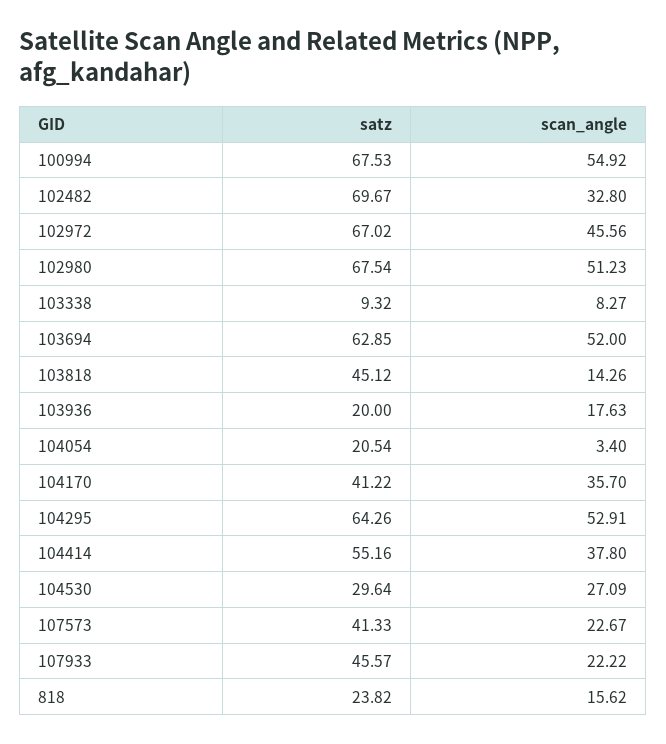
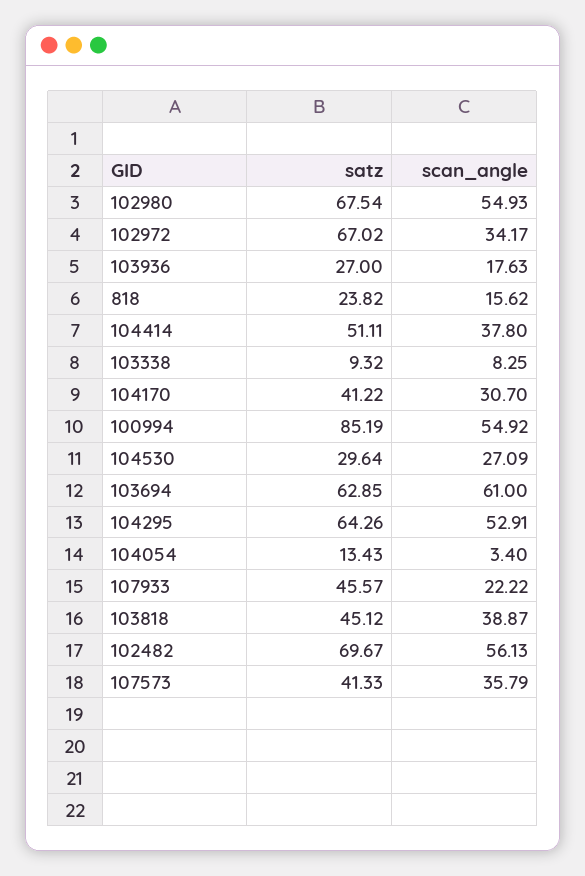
satz, 100994: 67.53 -> 85.19
scan_angle, 102482: 32.8 -> 56.13
scan_angle, 102972: 45.56 -> 34.17
scan_angle, 102980: 51.23 -> 54.93
scan_angle, 103338: 8.27 -> 8.25
scan_angle, 103694: 52 -> 61
scan_angle, 103818: 14.26 -> 38.87
satz, 103936: 20 -> 27
satz, 104054: 20.54 -> 13.43
scan_angle, 104170: 35.7 -> 30.7
satz, 104414: 55.16 -> 51.11
scan_angle, 107573: 22.67 -> 35.79

